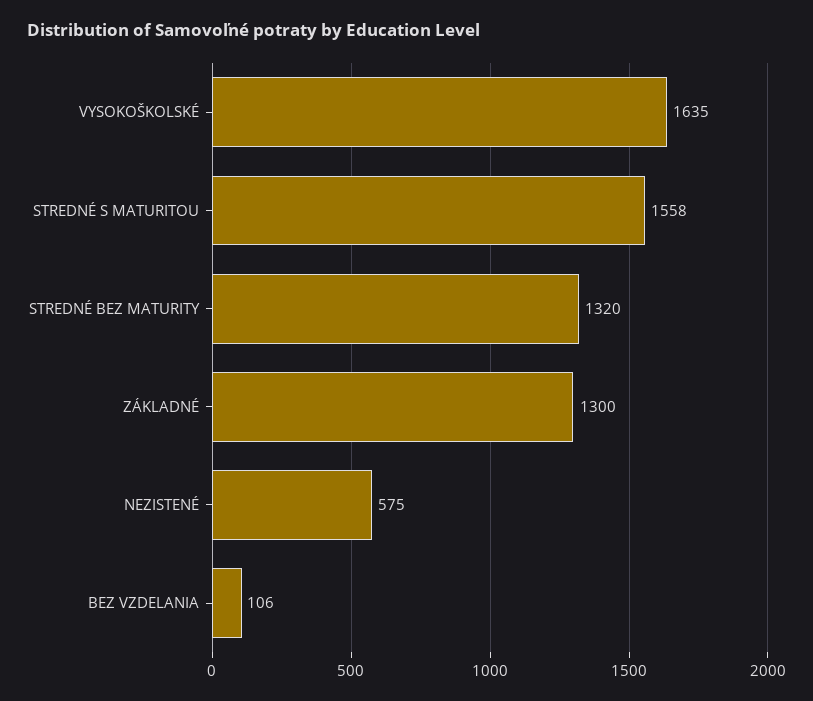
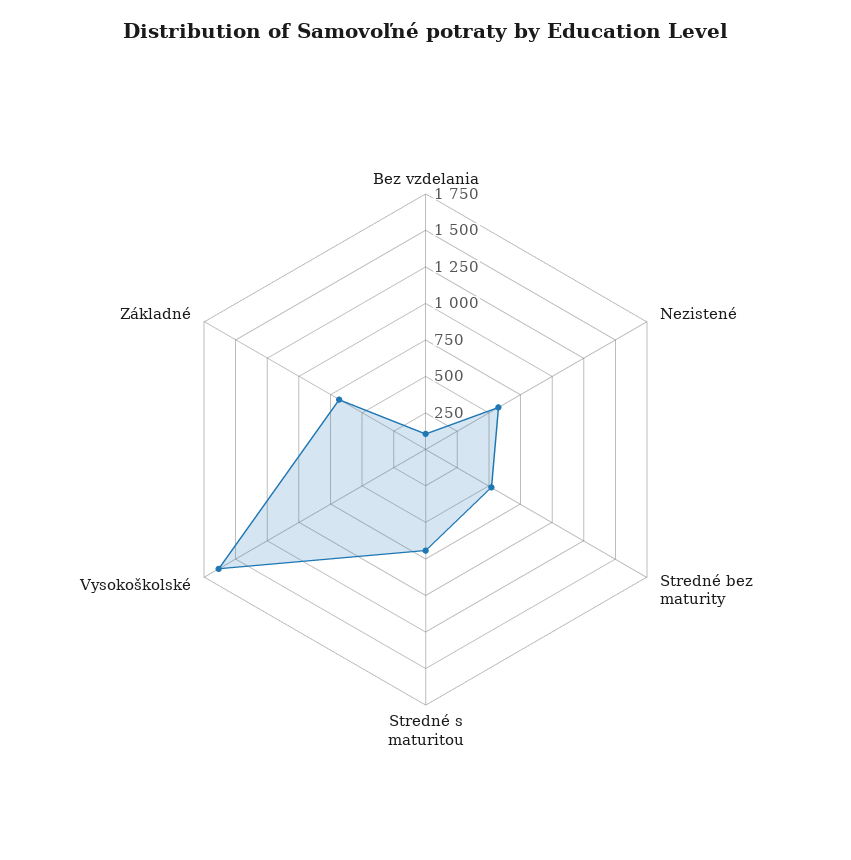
STREDNÉ S MATURITOU: 1558 -> 750
STREDNÉ BEZ MATURITY: 1320 -> 500
ZÁKLADNÉ: 1300 -> 750

